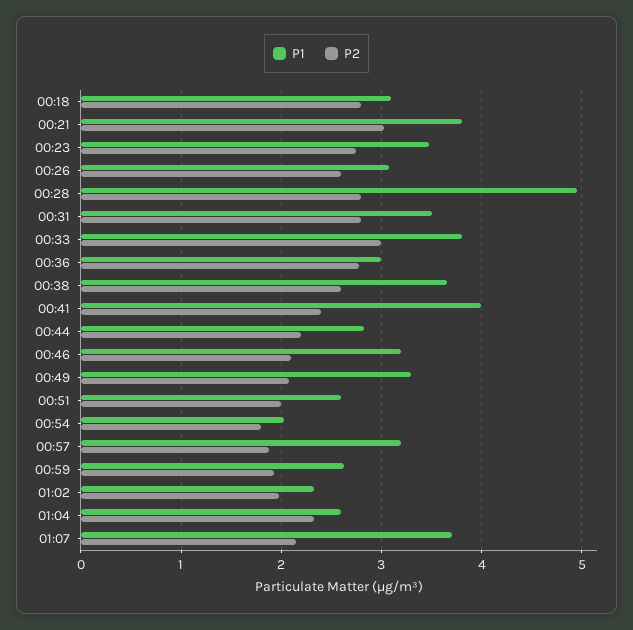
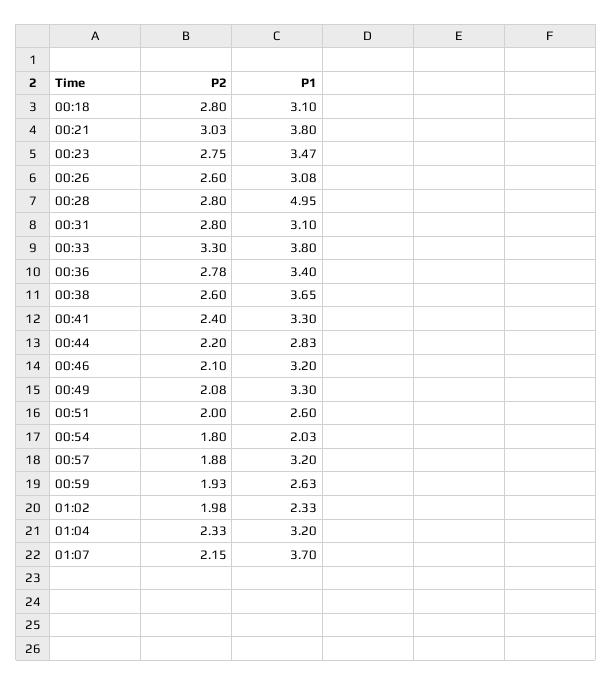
P1, 00:31: 3.5 -> 3.1
P2, 00:33: 3 -> 3.3
P1, 00:36: 3 -> 3.4
P1, 00:41: 4 -> 3.3
P1, 01:04: 2.6 -> 3.2

